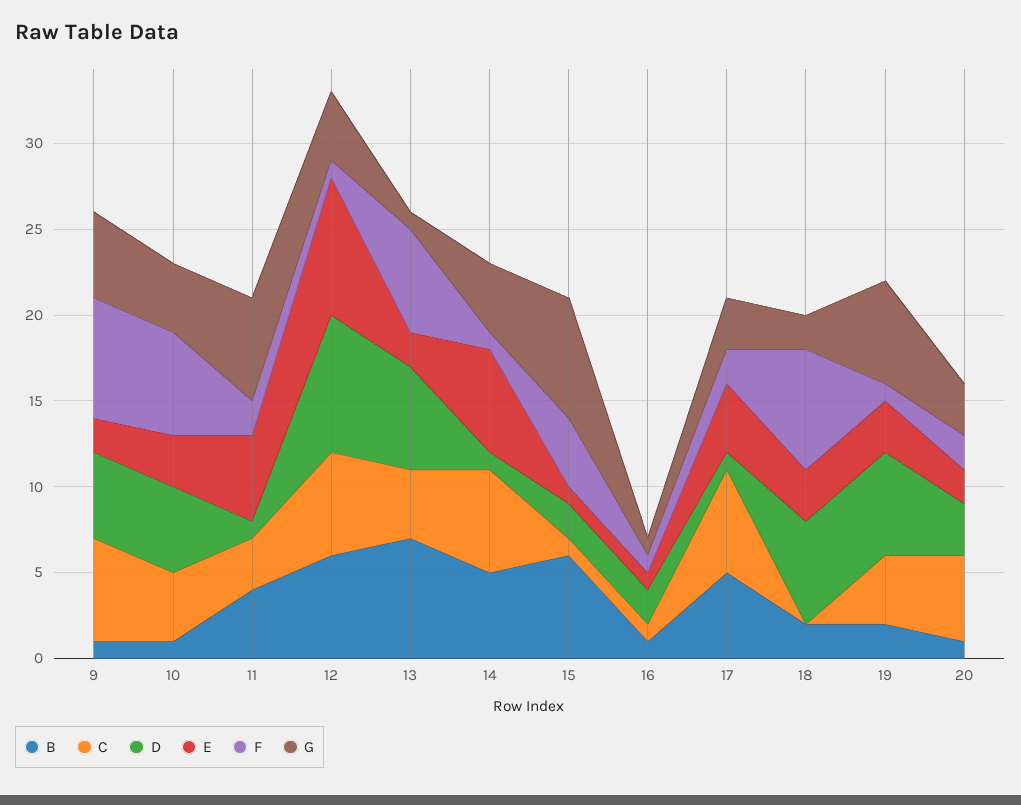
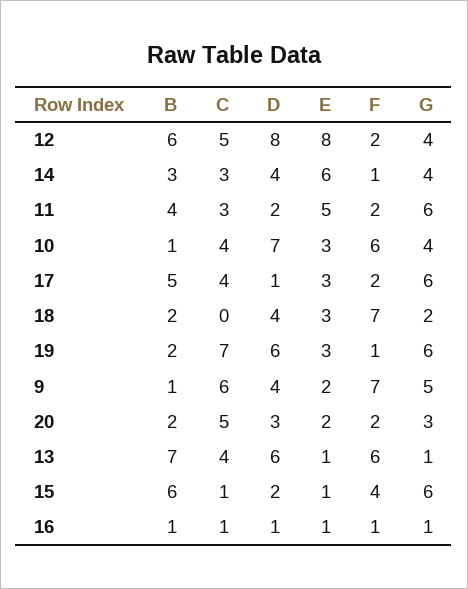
D, 9: 5 -> 4
D, 10: 5 -> 7
D, 11: 1 -> 2
C, 12: 6 -> 5
F, 12: 1 -> 2
E, 13: 2 -> 1
B, 14: 5 -> 3
C, 14: 6 -> 3
D, 14: 1 -> 4
G, 15: 7 -> 6
D, 16: 2 -> 1
C, 17: 6 -> 4
E, 17: 4 -> 3
G, 17: 3 -> 6
D, 18: 6 -> 4
C, 19: 4 -> 7
B, 20: 1 -> 2

